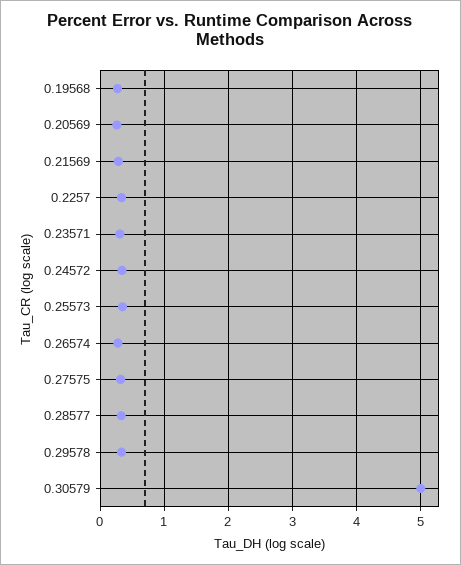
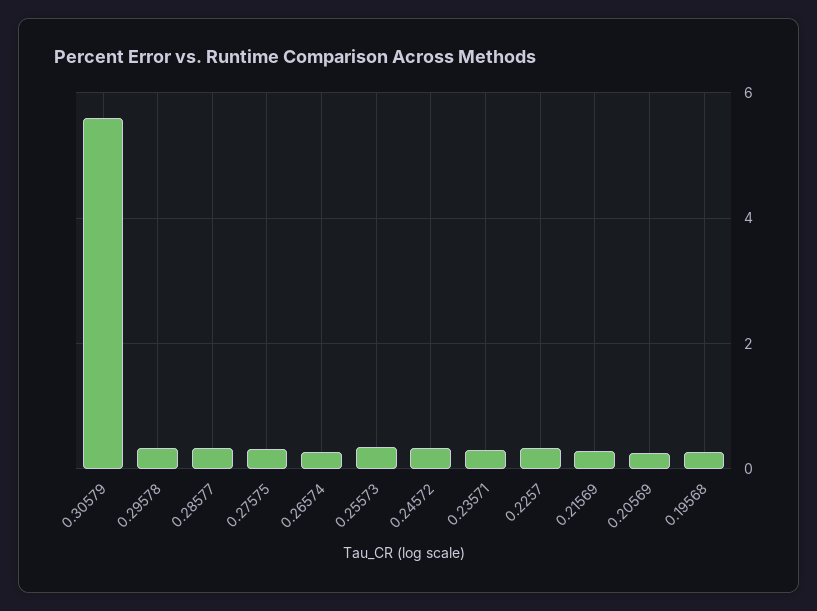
0.30579: 5 -> 5.6

